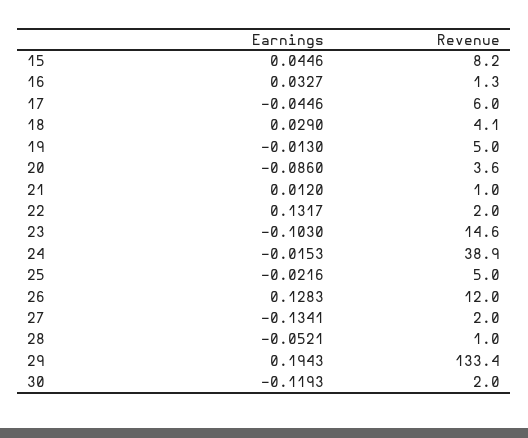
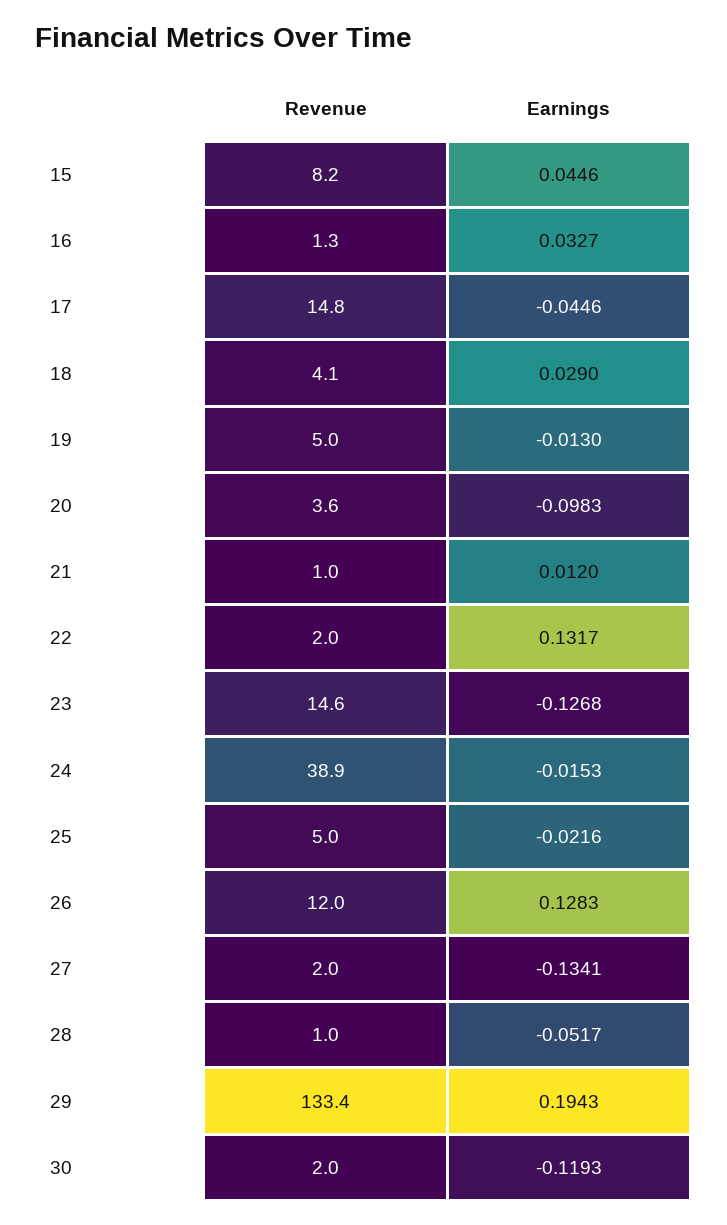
Revenue, 17: 6 -> 14.8
Earnings, 20: -0.086 -> -0.0983
Earnings, 23: -0.103 -> -0.1268
Earnings, 28: -0.0521 -> -0.0517

